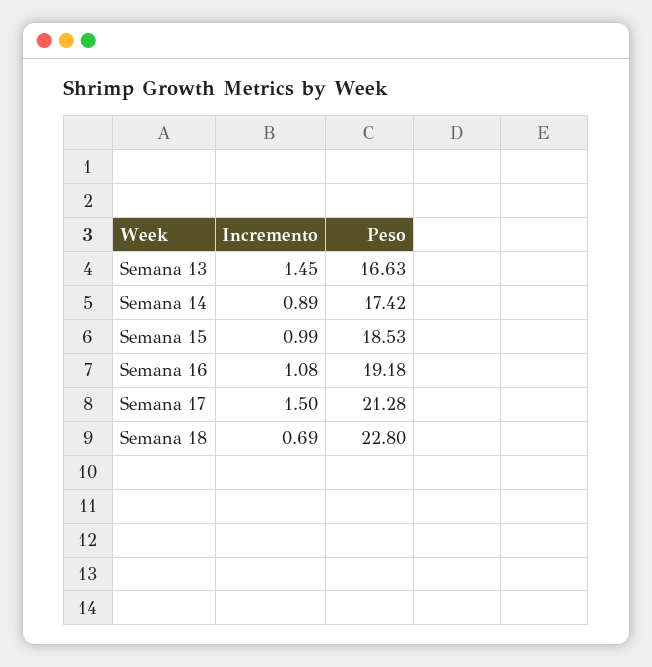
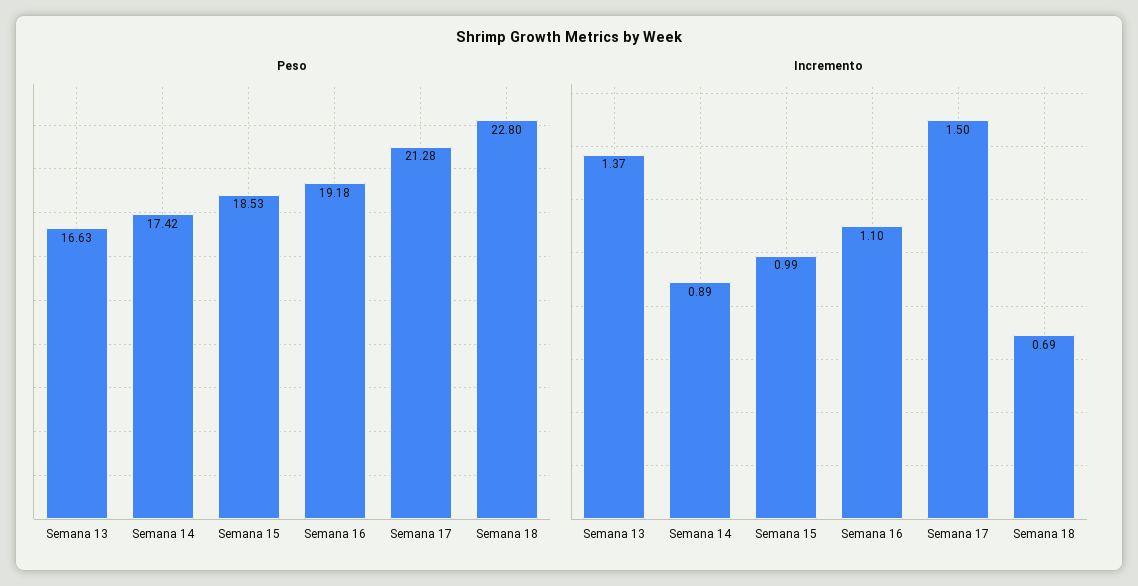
Incremento, Semana 13: 1.45 -> 1.37
Incremento, Semana 16: 1.08 -> 1.1

